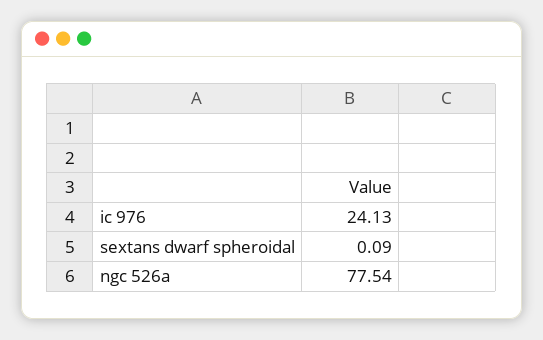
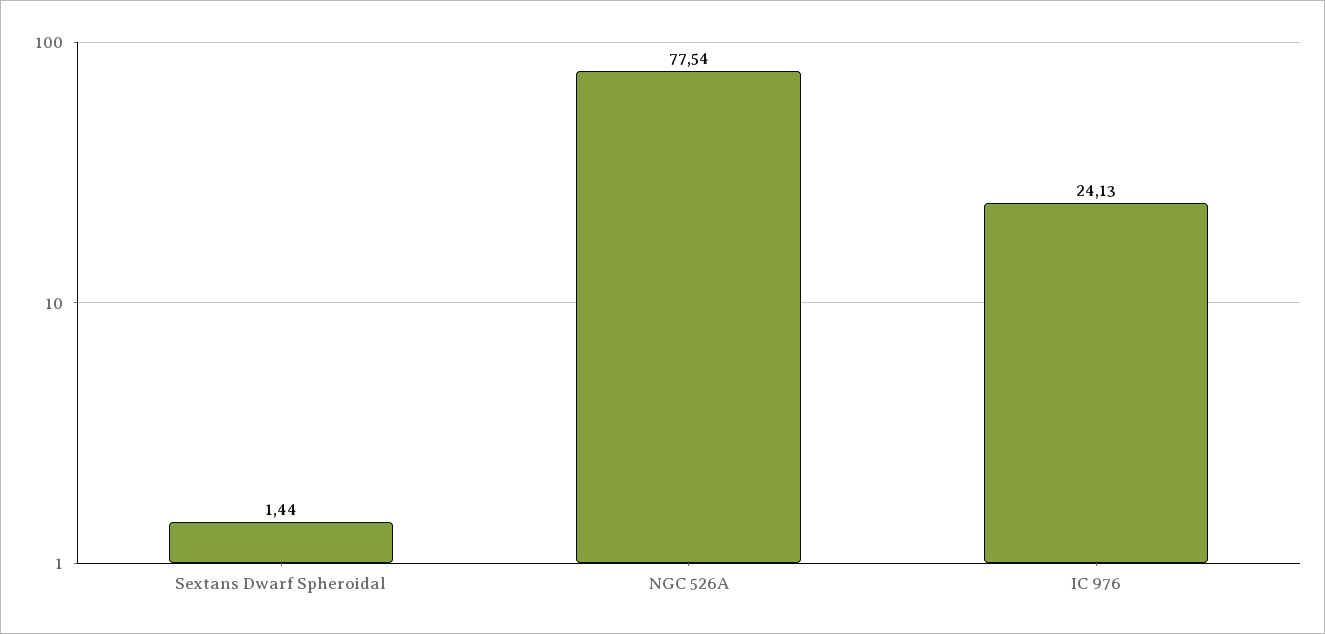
sextans dwarf spheroidal: 0.09 -> 1.44

